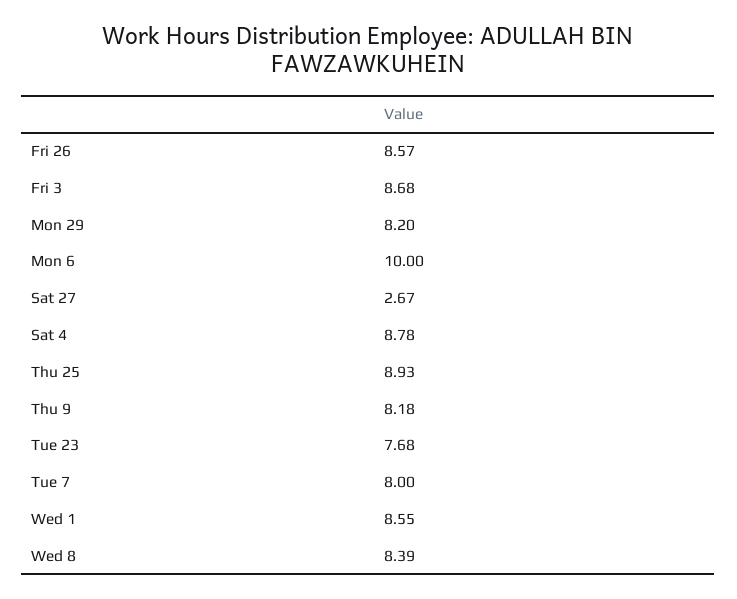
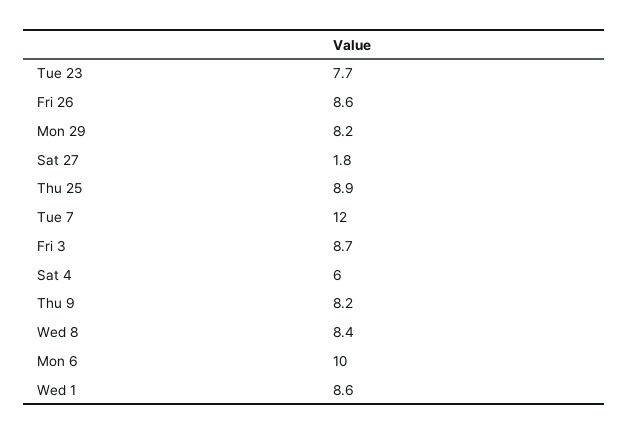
Sat 27: 2.67 -> 1.8
Sat 4: 8.78 -> 6
Tue 7: 8 -> 12

